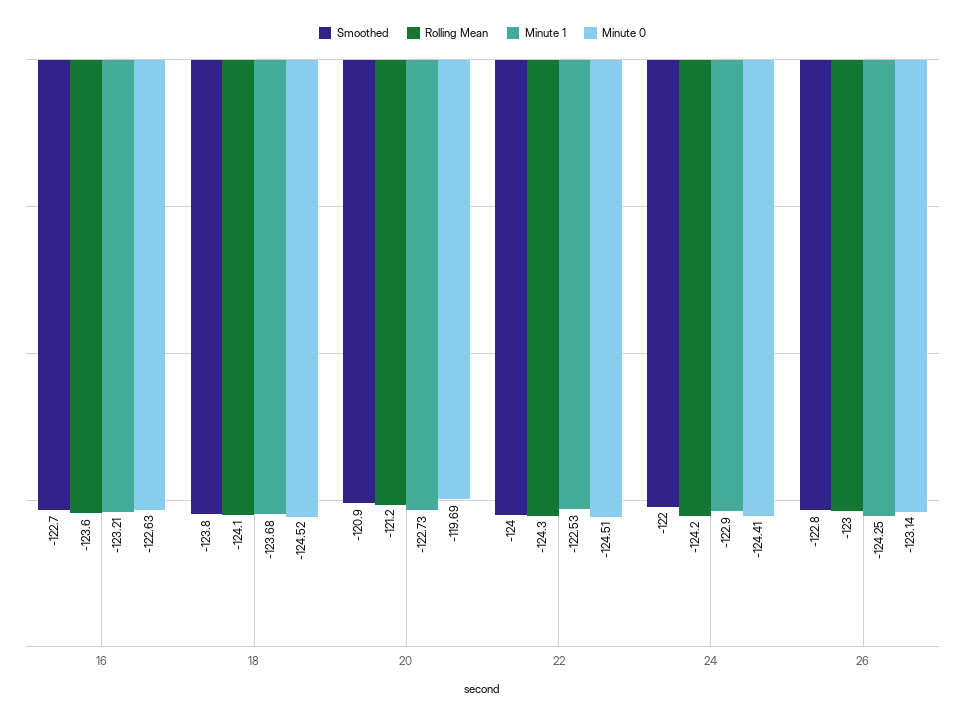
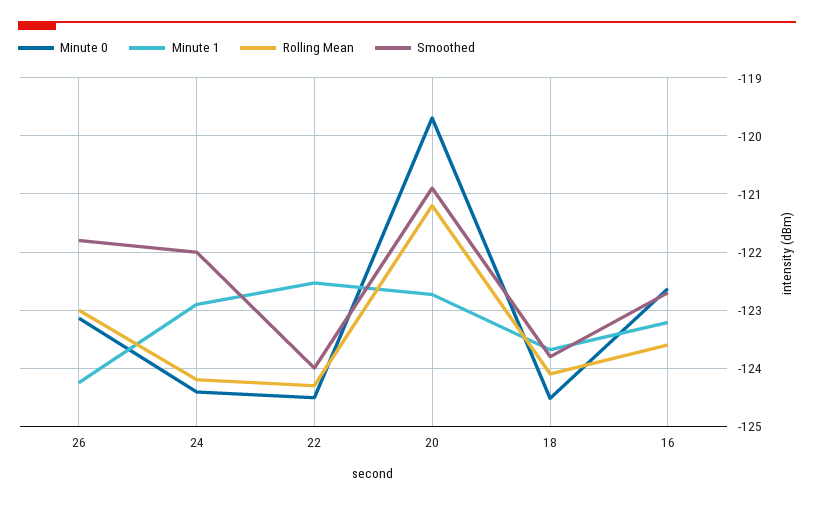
Smoothed, 26: -122.8 -> -121.8

